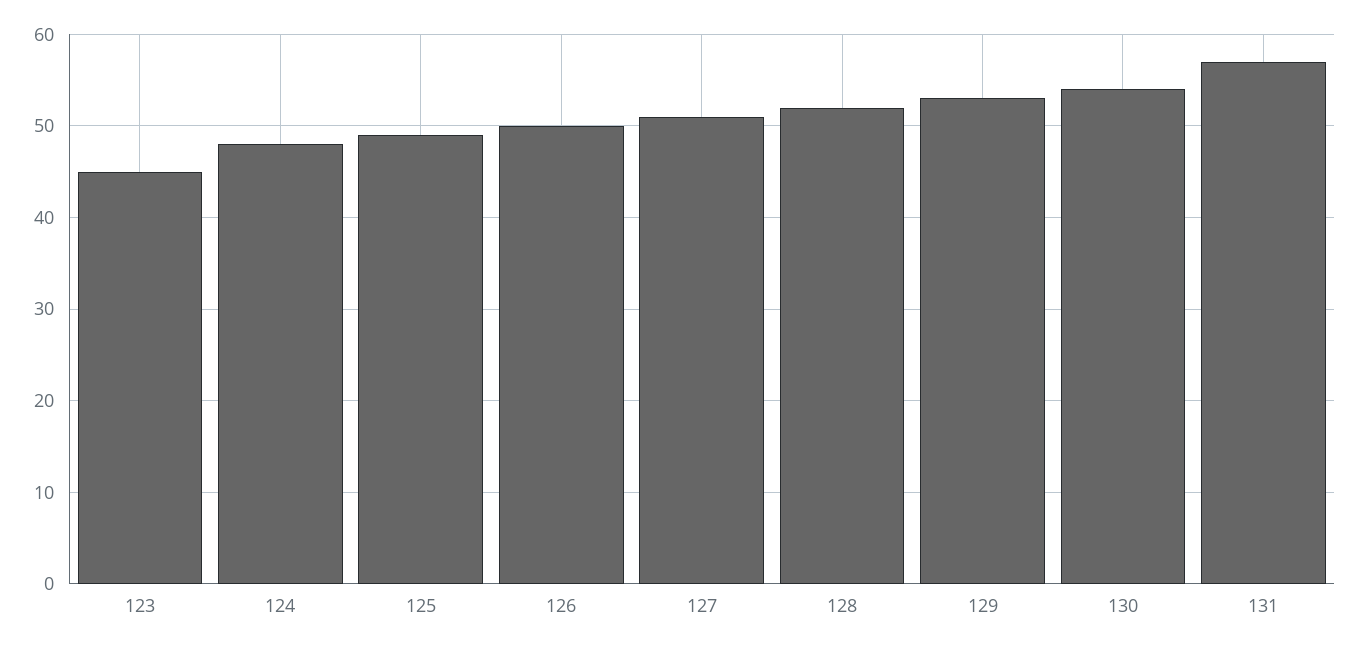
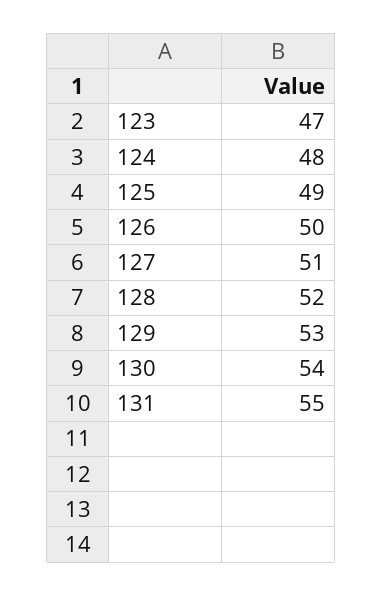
123: 45 -> 47
131: 57 -> 55

